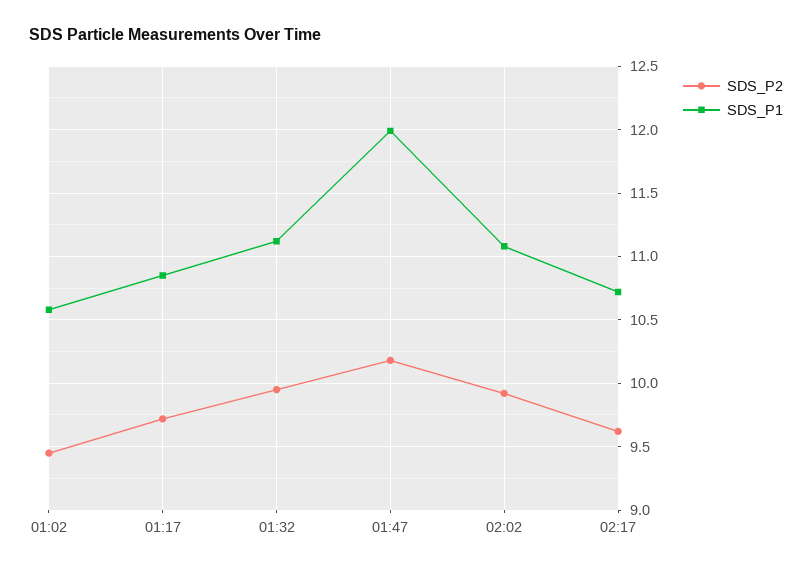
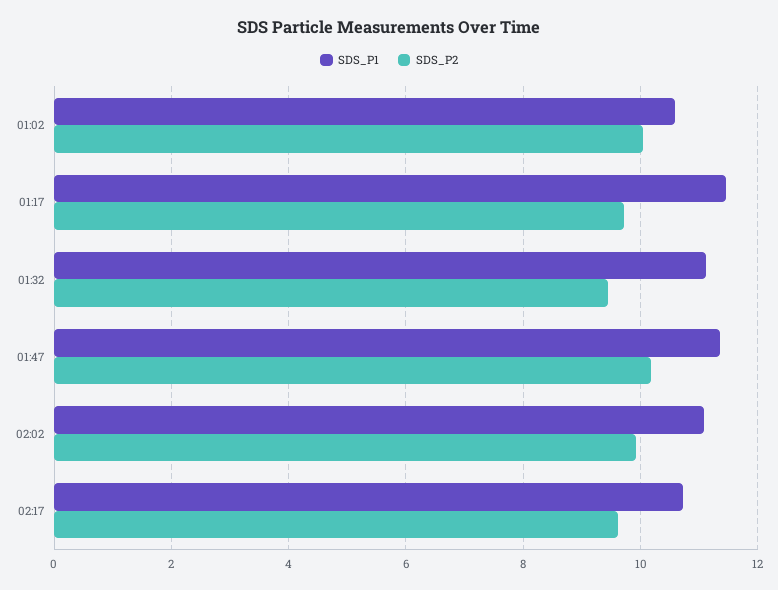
SDS_P2, 01:02: 9.45 -> 10
SDS_P1, 01:17: 10.85 -> 11.4
SDS_P2, 01:32: 9.95 -> 9.4
SDS_P1, 01:47: 12 -> 11.4

